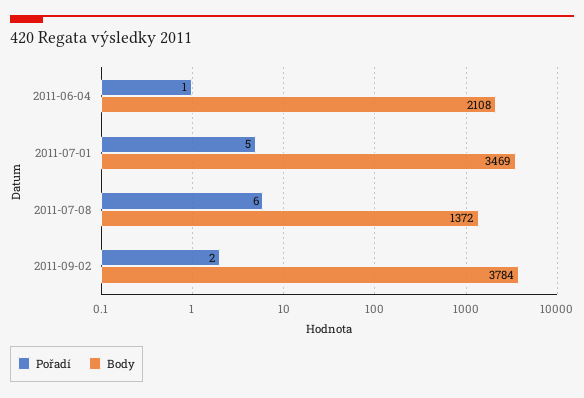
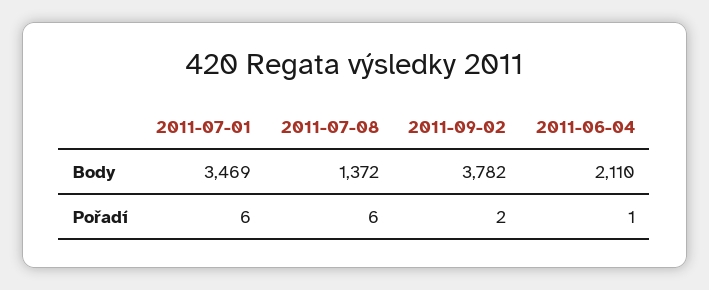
Body, 2011-06-04: 2108 -> 2110
Pořadí, 2011-07-01: 5 -> 6
Body, 2011-09-02: 3784 -> 3782

